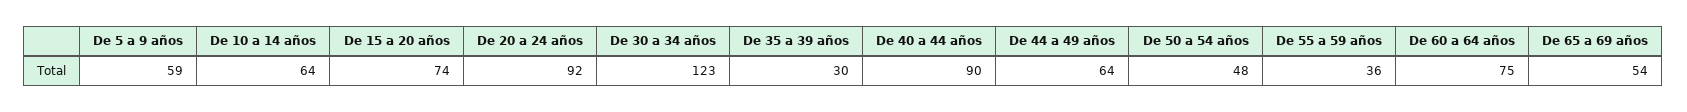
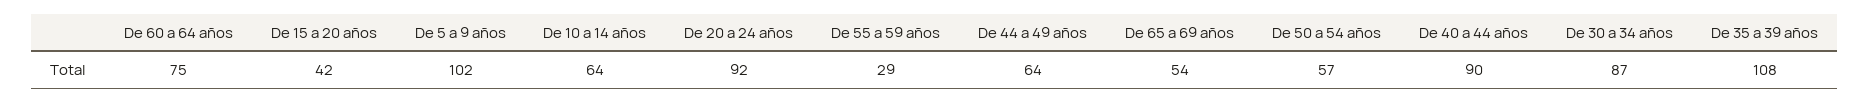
De 5 a 9 años: 59 -> 102
De 15 a 20 años: 74 -> 42
De 30 a 34 años: 123 -> 87
De 35 a 39 años: 30 -> 108
De 50 a 54 años: 48 -> 57
De 55 a 59 años: 36 -> 29

